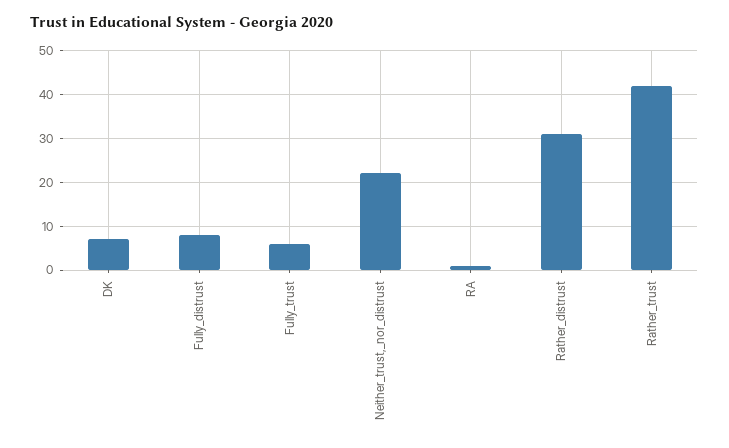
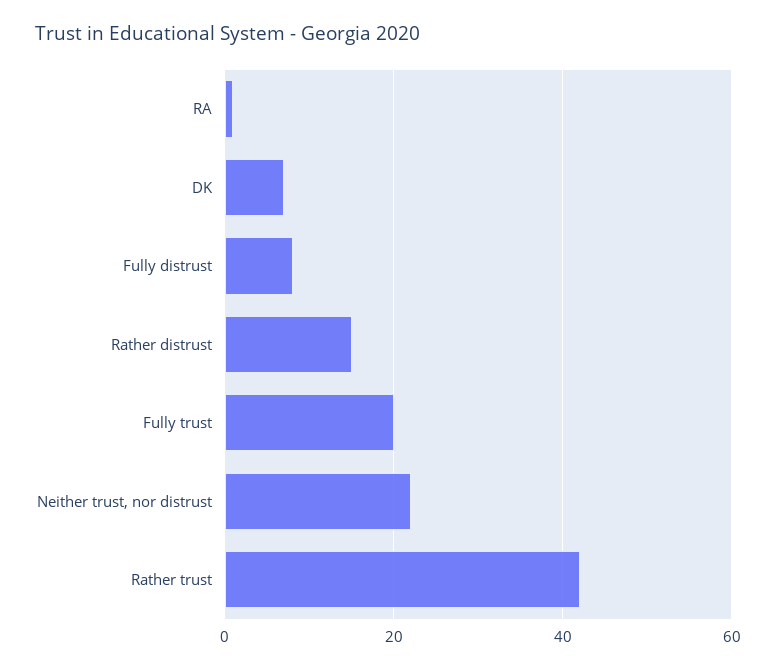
Fully_trust: 5 -> 20
Rather_distrust: 30 -> 15

